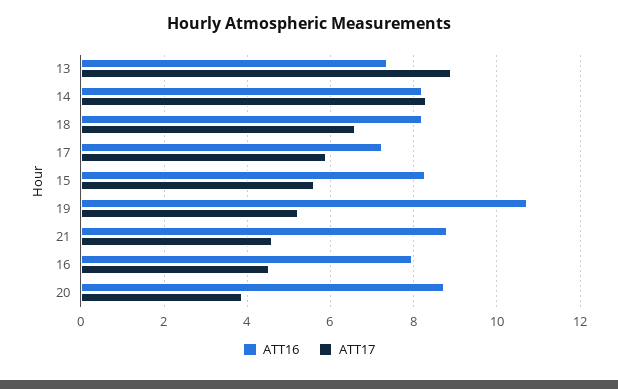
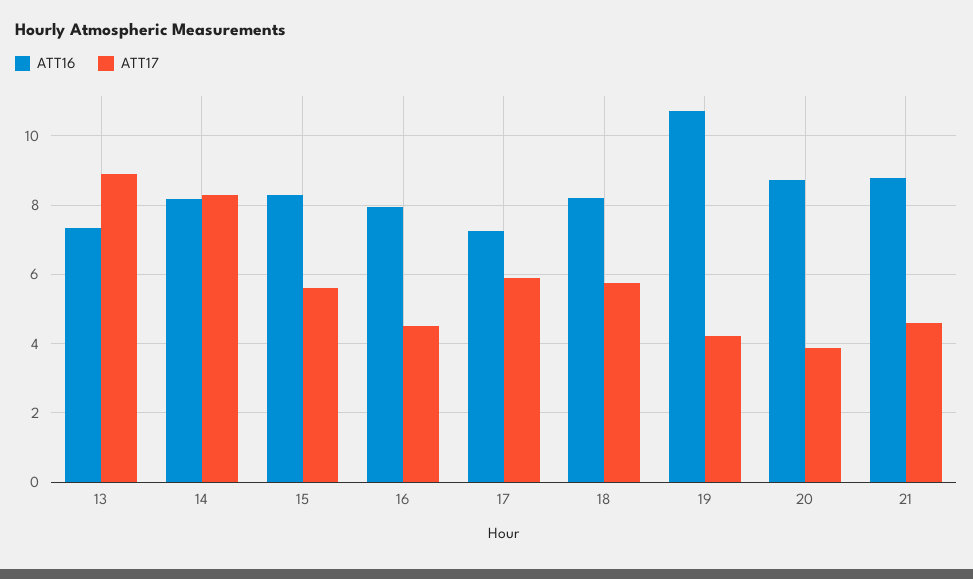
ATT17, 18: 6.6 -> 5.8
ATT17, 19: 5.2 -> 4.2

